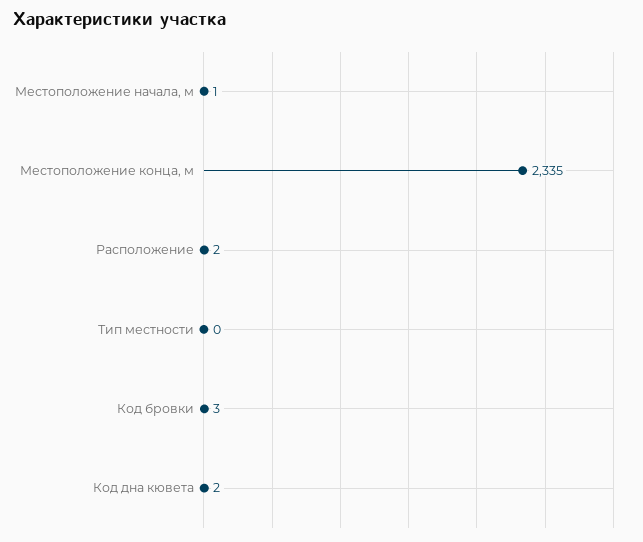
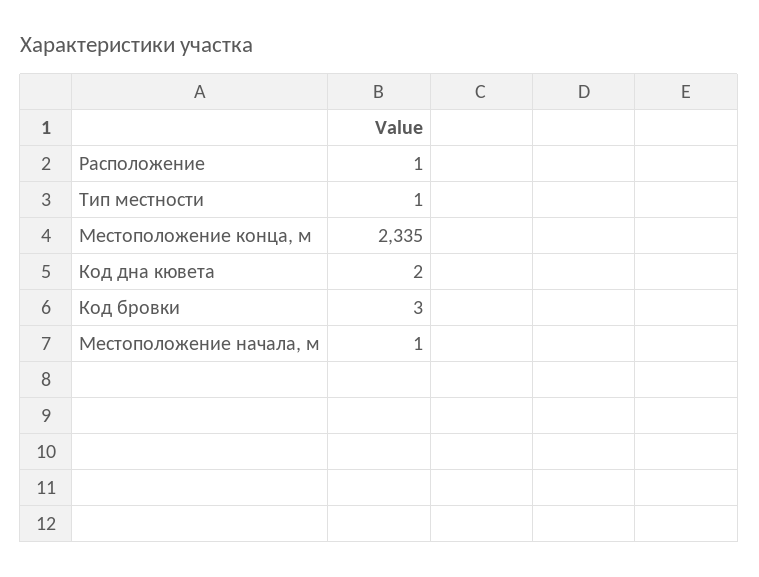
Расположение: 2 -> 1
Тип местности: 0 -> 1

